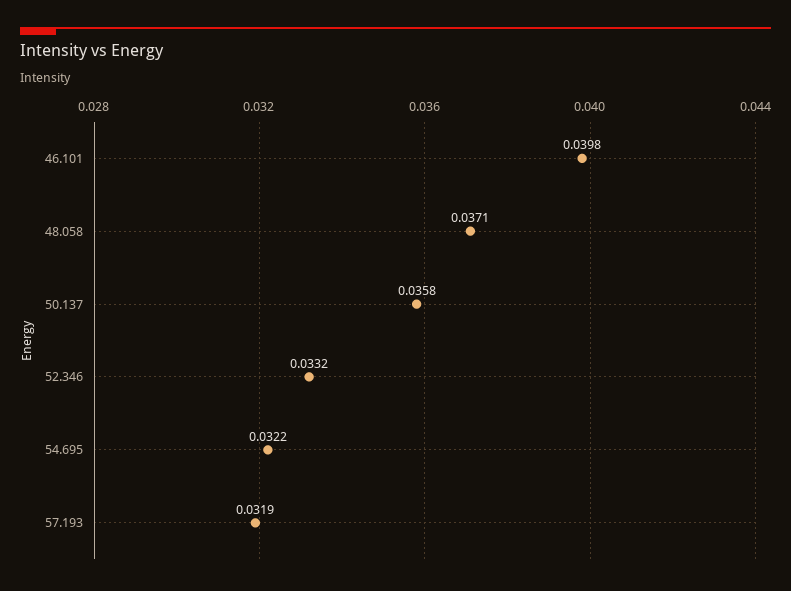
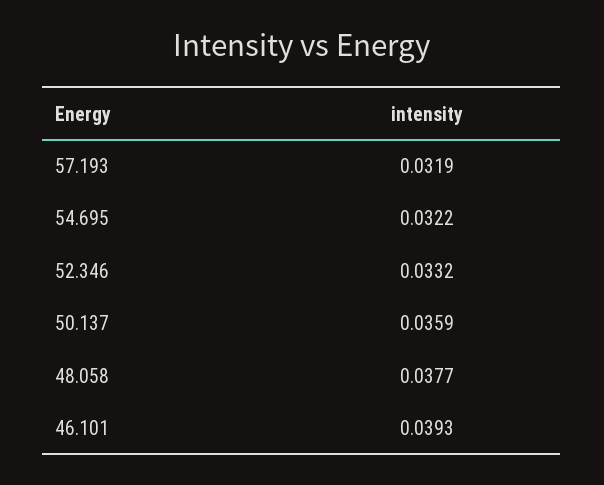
46.101: 0.0398 -> 0.0393
48.058: 0.0371 -> 0.0377
50.137: 0.0358 -> 0.0359

